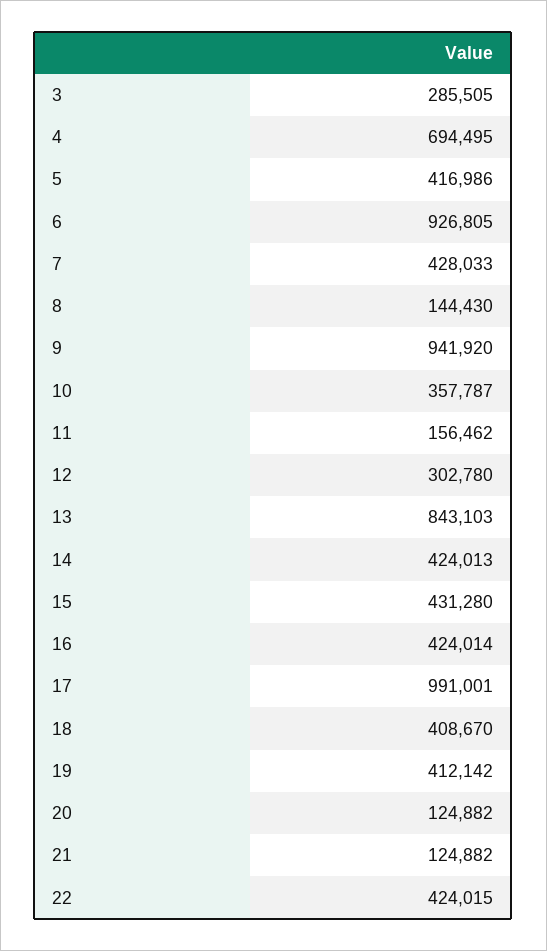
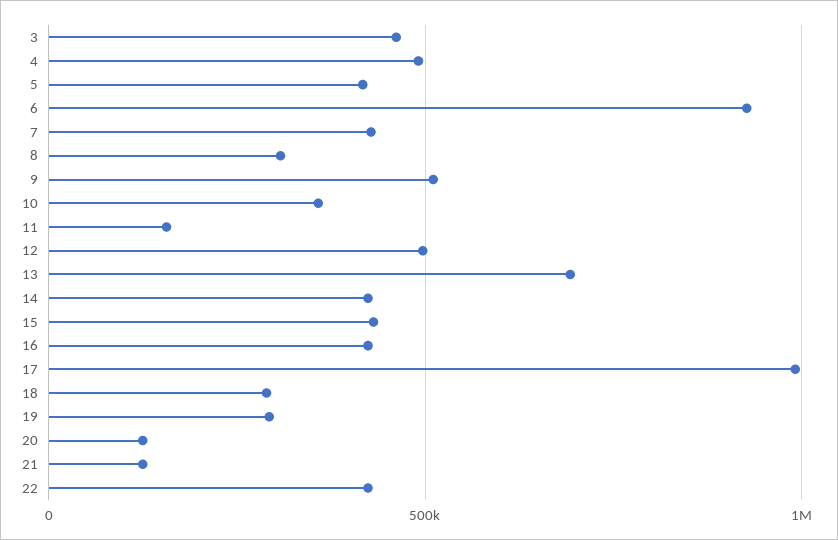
3: 285505 -> 450000
4: 694495 -> 500000
8: 144430 -> 300000
9: 941920 -> 500000
12: 302780 -> 500000
13: 843103 -> 700000
18: 408670 -> 300000
19: 412142 -> 300000

